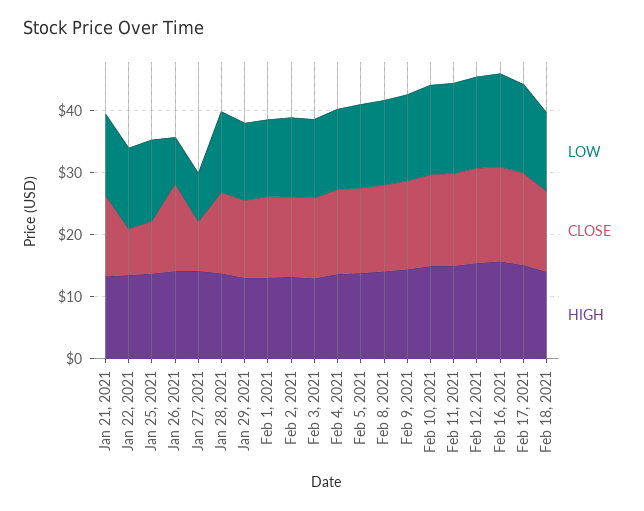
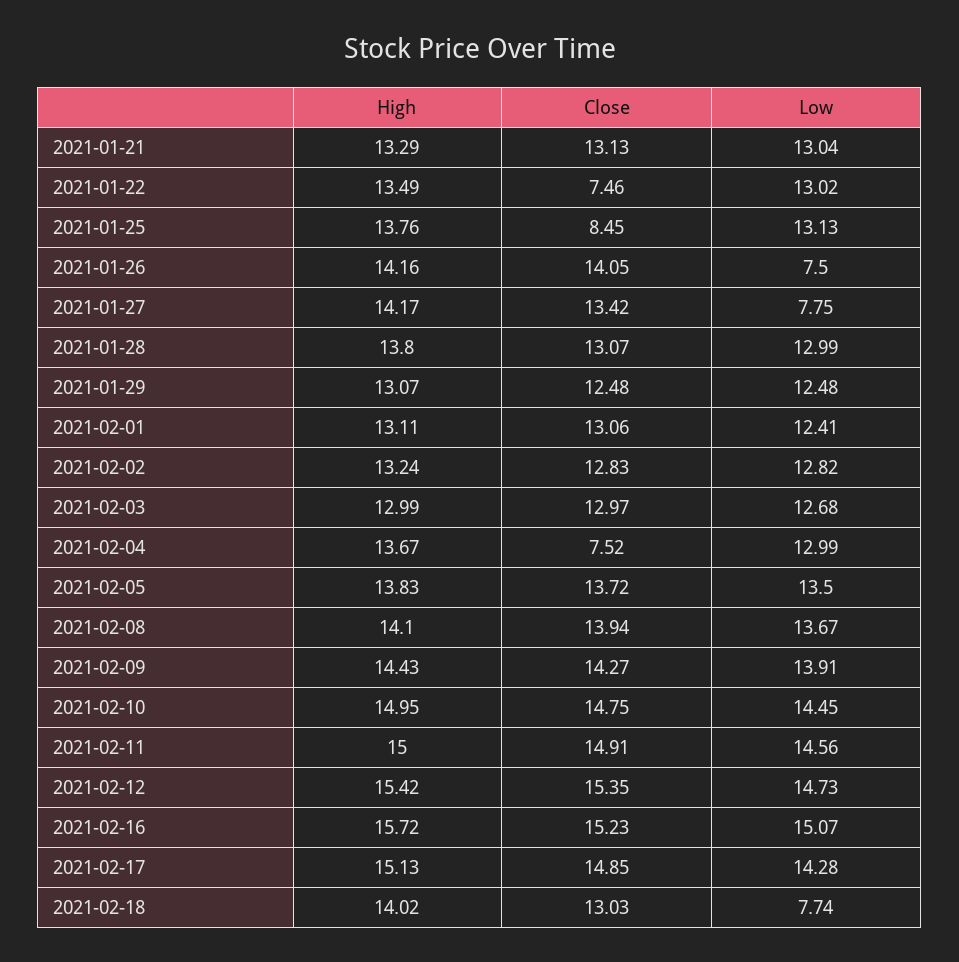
CLOSE, Jan 27, 2021: 8 -> 13.42
CLOSE, Feb 4, 2021: 14 -> 7.52
LOW, Feb 18, 2021: 12 -> 7.74

